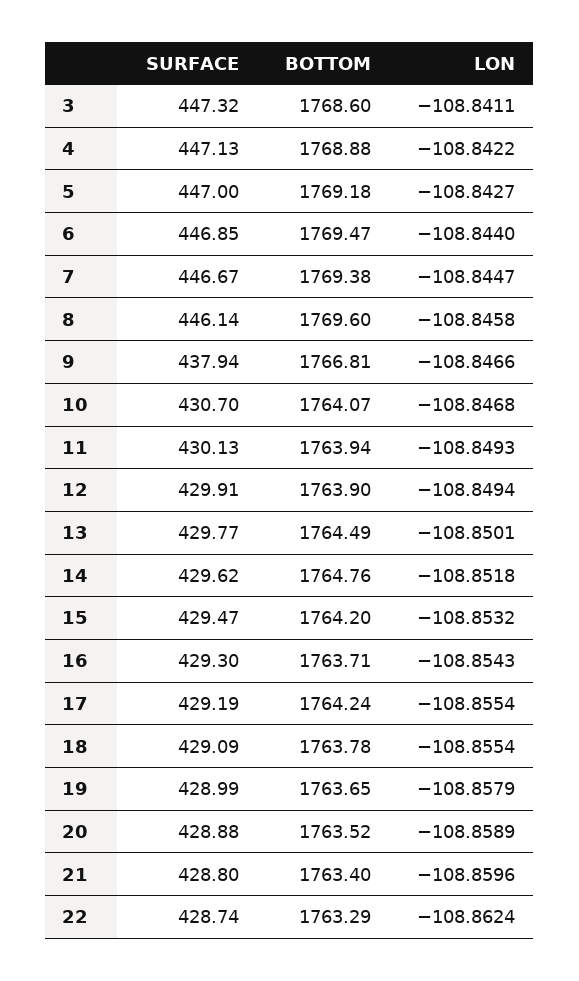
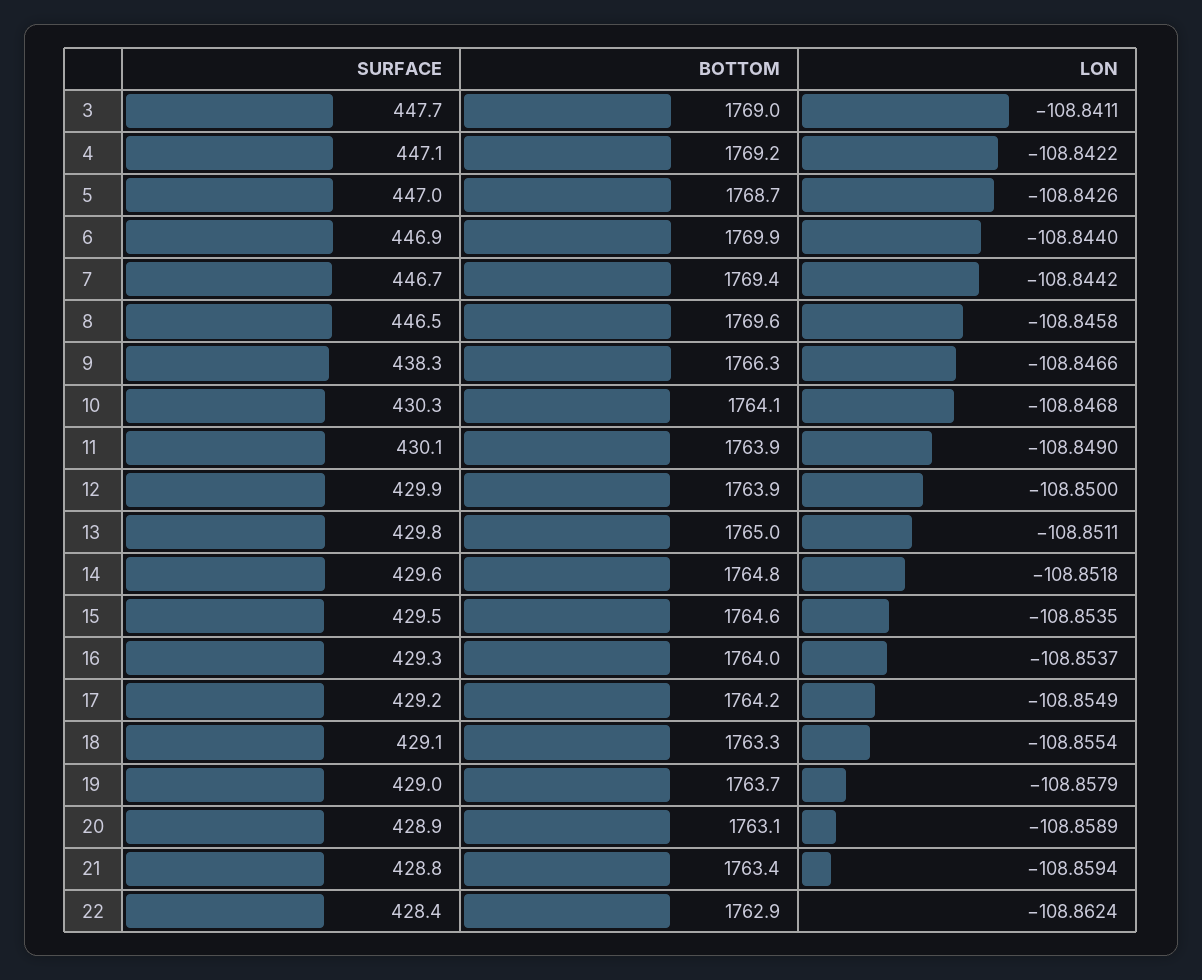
SURFACE, 3: 447.32 -> 447.7
BOTTOM, 3: 1768.6 -> 1769
BOTTOM, 4: 1768.88 -> 1769.2
BOTTOM, 5: 1769.18 -> 1768.7
LON, 5: -108.8427 -> -108.8426
BOTTOM, 6: 1769.47 -> 1769.9
LON, 7: -108.8447 -> -108.8442
SURFACE, 8: 446.14 -> 446.5
SURFACE, 9: 437.94 -> 438.3
BOTTOM, 9: 1766.81 -> 1766.3
SURFACE, 10: 430.7 -> 430.3
LON, 11: -108.8493 -> -108.849
LON, 12: -108.8494 -> -108.85
BOTTOM, 13: 1764.49 -> 1765
LON, 13: -108.8501 -> -108.8511
BOTTOM, 15: 1764.2 -> 1764.6
LON, 15: -108.8532 -> -108.8535
BOTTOM, 16: 1763.71 -> 1764
LON, 16: -108.8543 -> -108.8537
LON, 17: -108.8554 -> -108.8549
BOTTOM, 18: 1763.78 -> 1763.3
BOTTOM, 20: 1763.52 -> 1763.1
LON, 21: -108.8596 -> -108.8594
SURFACE, 22: 428.74 -> 428.4
BOTTOM, 22: 1763.29 -> 1762.9

